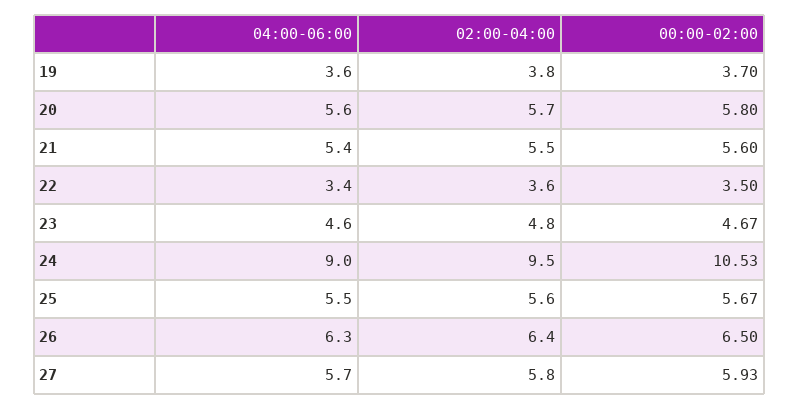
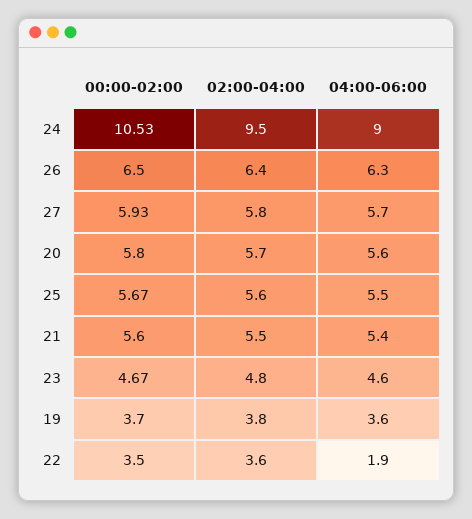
04:00-06:00, 22: 3.4 -> 1.9

